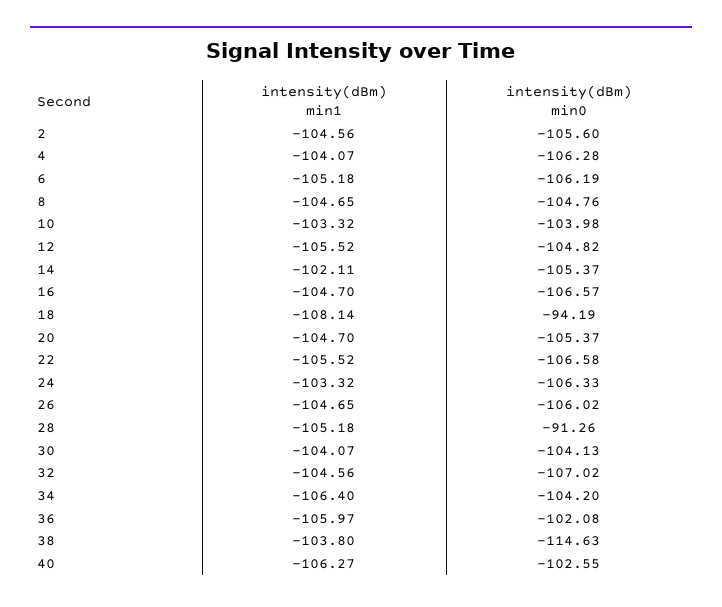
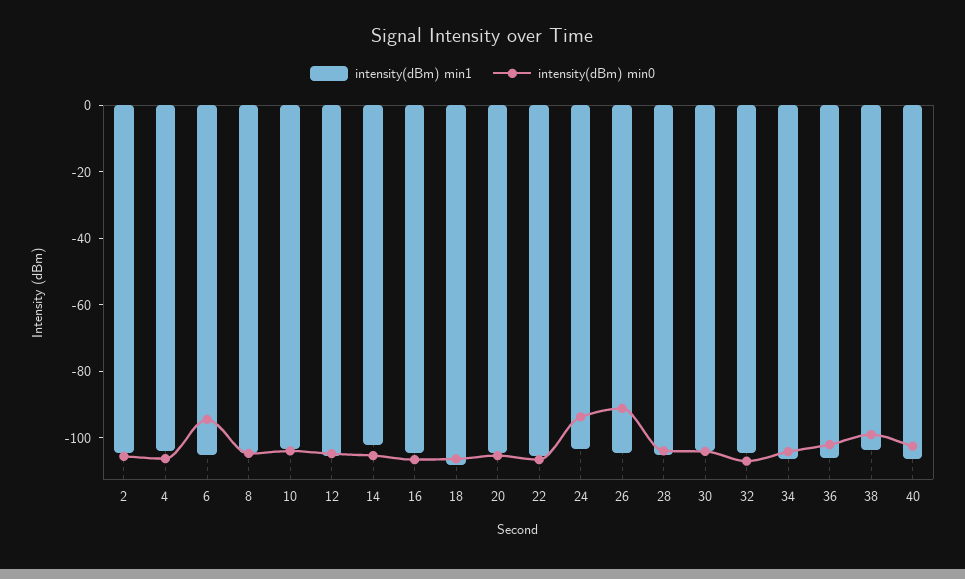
intensity(dBm) min0, 6: -106.19 -> -95
intensity(dBm) min0, 18: -94.19 -> -105
intensity(dBm) min0, 24: -106.33 -> -95
intensity(dBm) min0, 26: -106.02 -> -90
intensity(dBm) min0, 28: -91.26 -> -105
intensity(dBm) min0, 38: -114.63 -> -100

